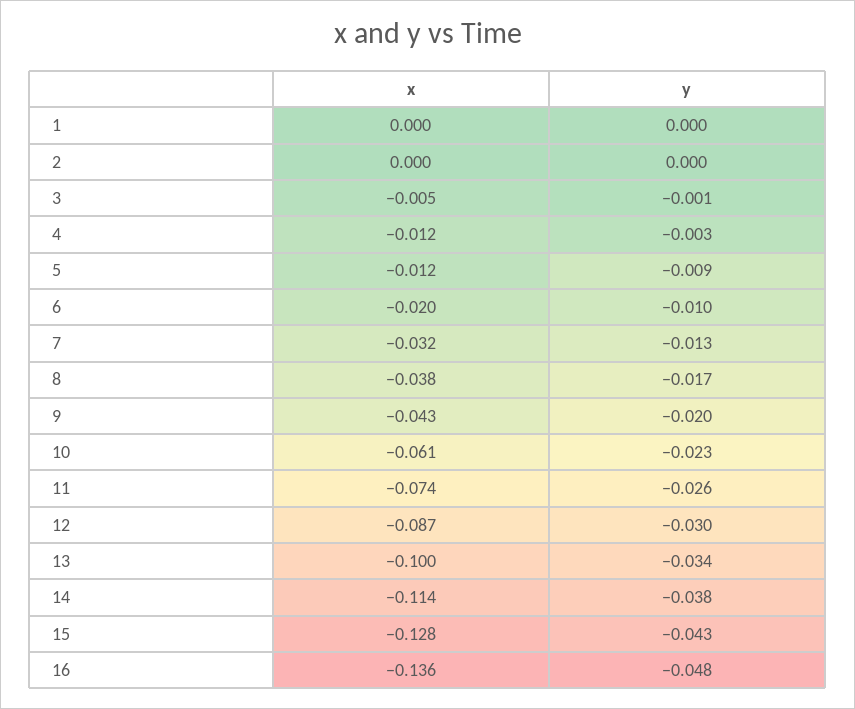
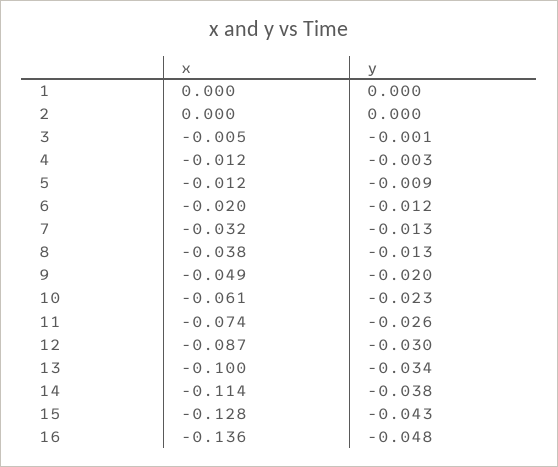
y, 6: -0.01 -> -0.012
y, 8: -0.017 -> -0.013
x, 9: -0.043 -> -0.049

